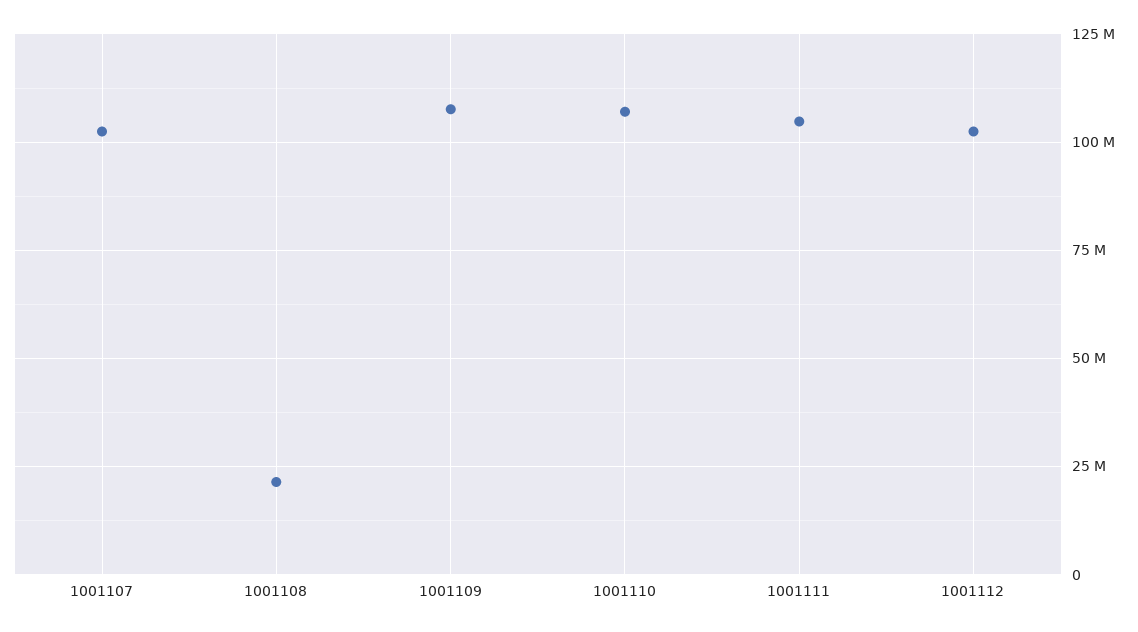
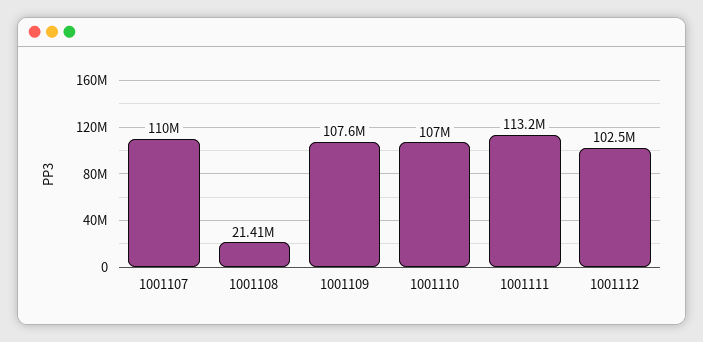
1001107: 102500000 -> 110000000
1001111: 105000000 -> 113200000

